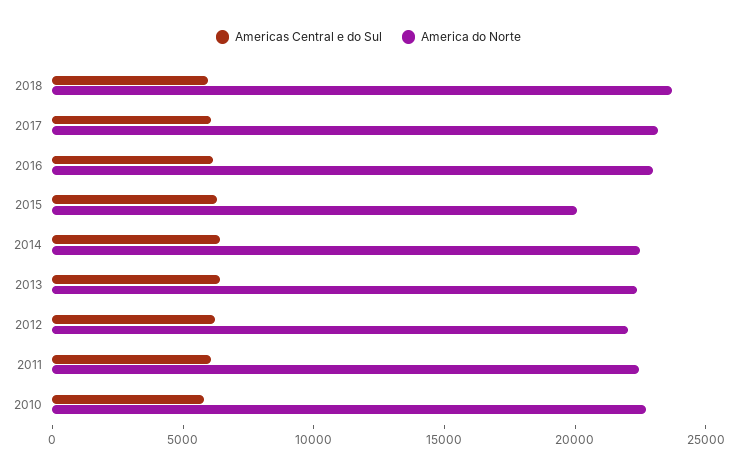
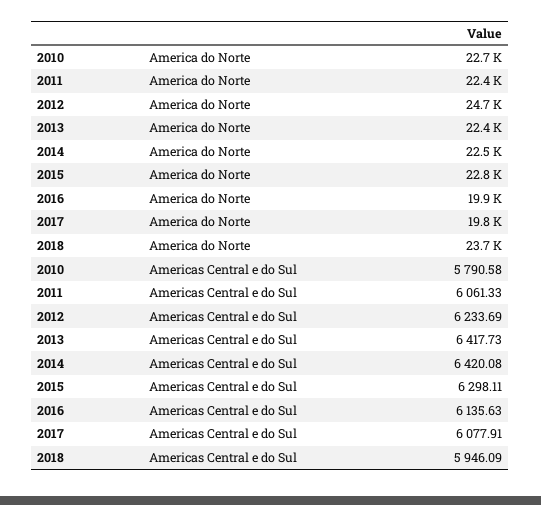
America do Norte, 2017: 23000 -> 19800
America do Norte, 2016: 23000 -> 19900
America do Norte, 2015: 20000 -> 22800
America do Norte, 2012: 22000 -> 24700

